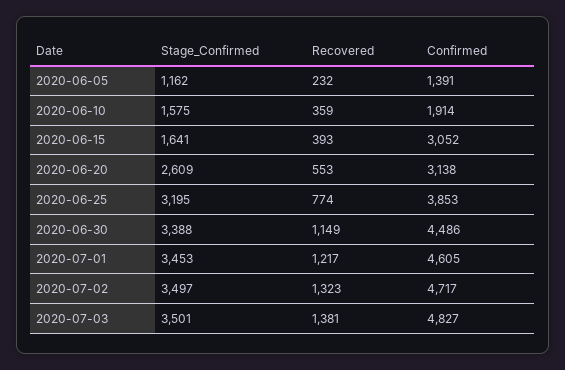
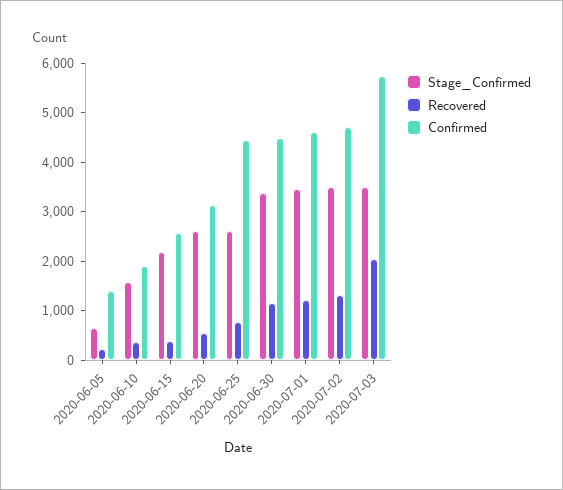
Stage_Confirmed, 2020-06-05: 1162 -> 600
Stage_Confirmed, 2020-06-15: 1641 -> 2200
Confirmed, 2020-06-15: 3052 -> 2600
Stage_Confirmed, 2020-06-25: 3195 -> 2600
Confirmed, 2020-06-25: 3853 -> 4400
Recovered, 2020-07-03: 1381 -> 2000
Confirmed, 2020-07-03: 4827 -> 5800

